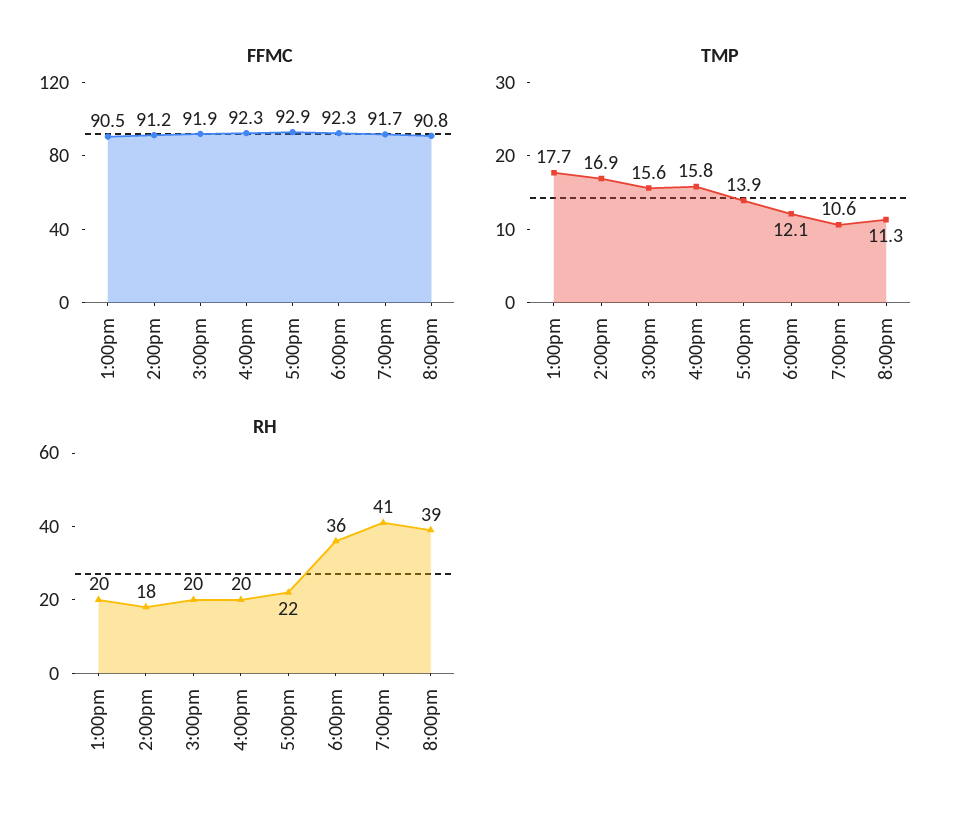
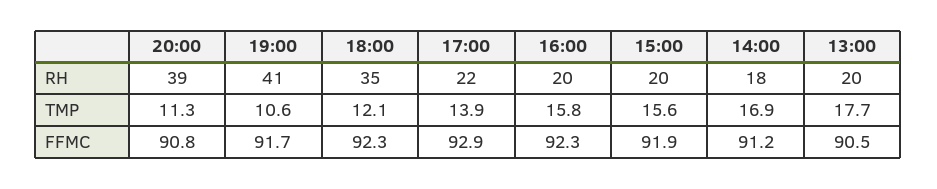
RH, 6:00pm: 36 -> 35

